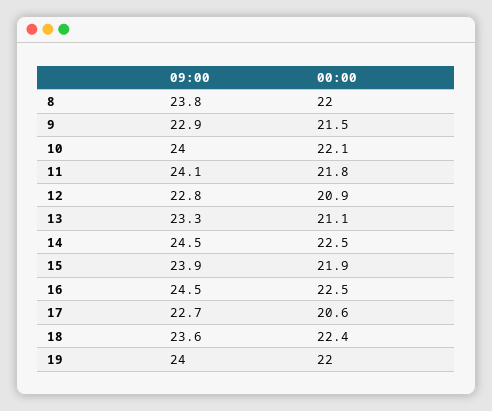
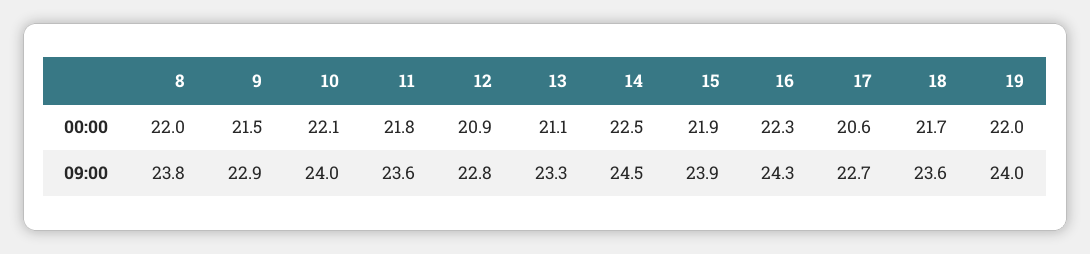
09:00, 11: 24.1 -> 23.6
09:00, 16: 24.5 -> 24.3
00:00, 16: 22.5 -> 22.3
00:00, 18: 22.4 -> 21.7

